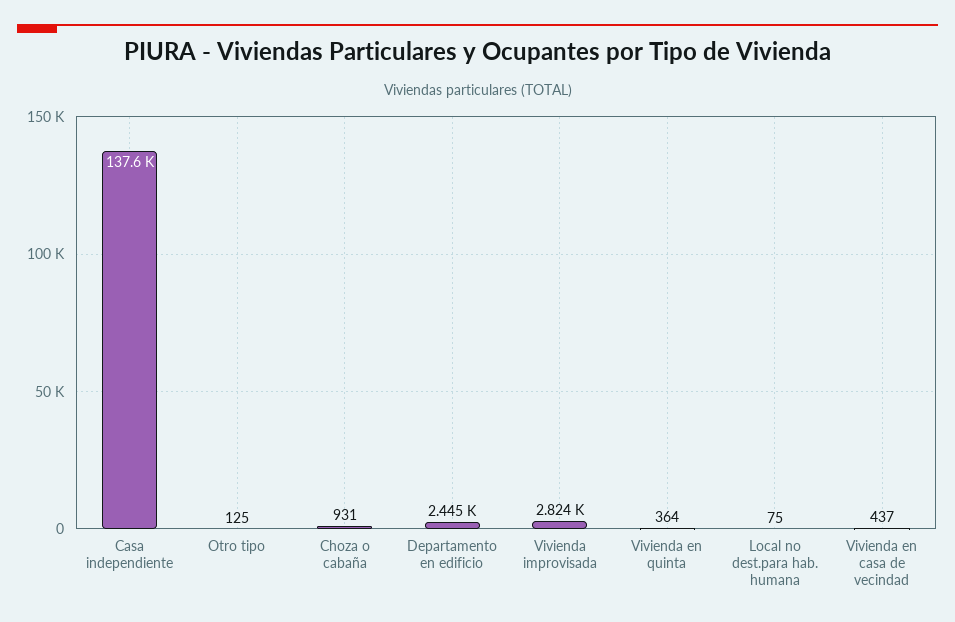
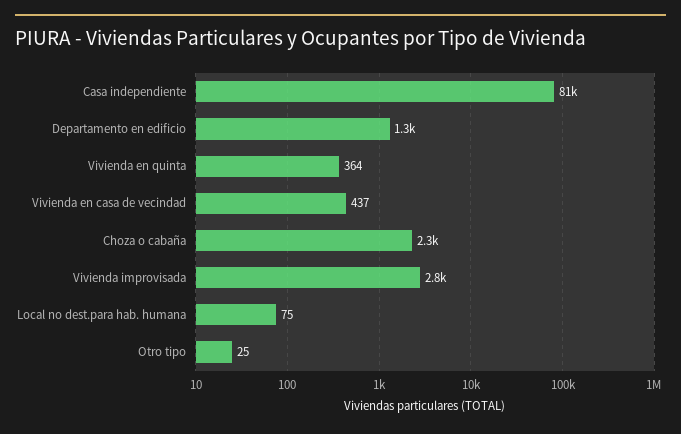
Casa independiente: 137600 -> 81000
Otro tipo: 125 -> 25
Choza o cabaña: 931 -> 2300
Departamento en edificio: 2445 -> 1300

